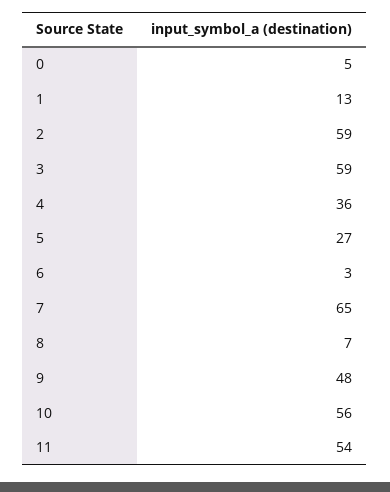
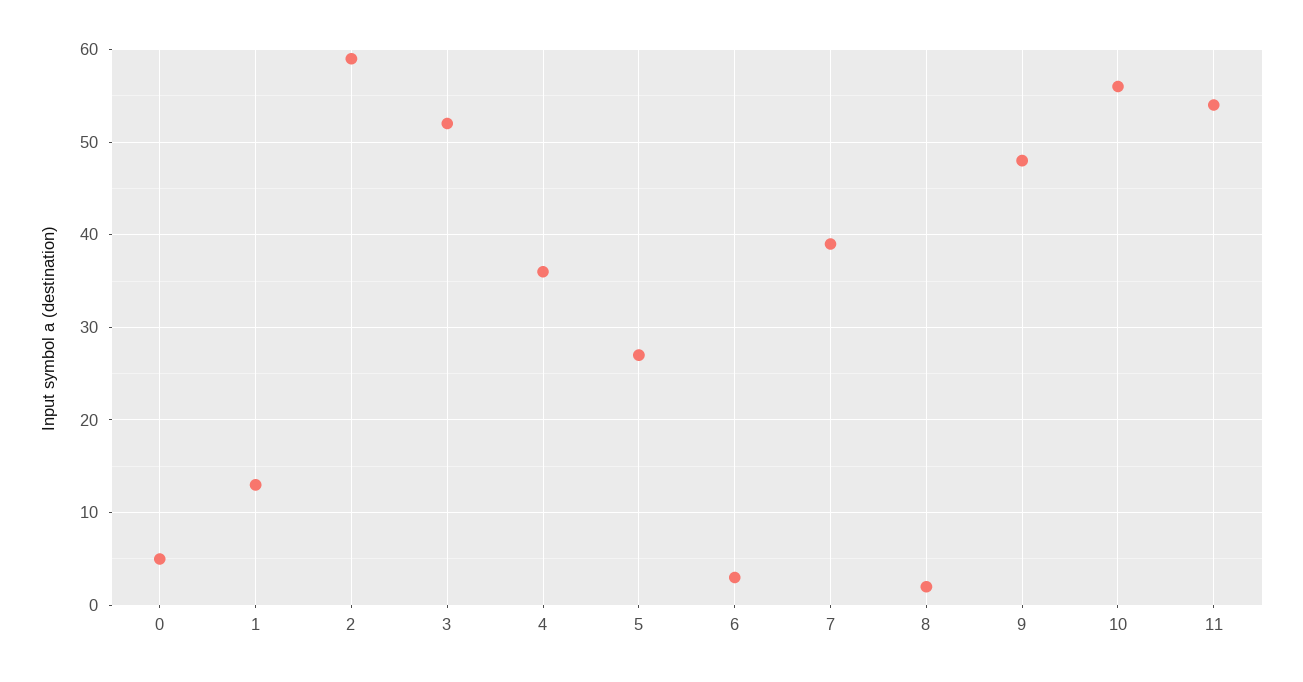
3: 59 -> 52
7: 65 -> 39
8: 7 -> 2

